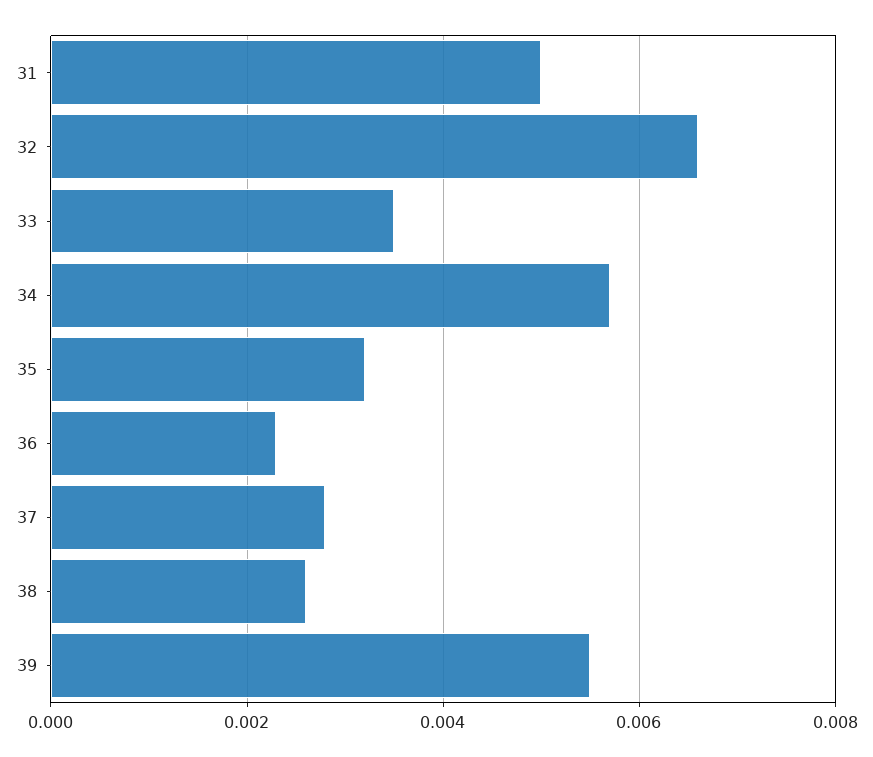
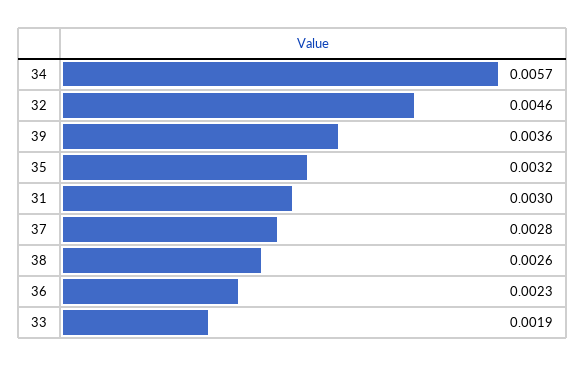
31: 0.005 -> 0.003
32: 0.0065 -> 0.0046
33: 0.0035 -> 0.0019
39: 0.0055 -> 0.0036

